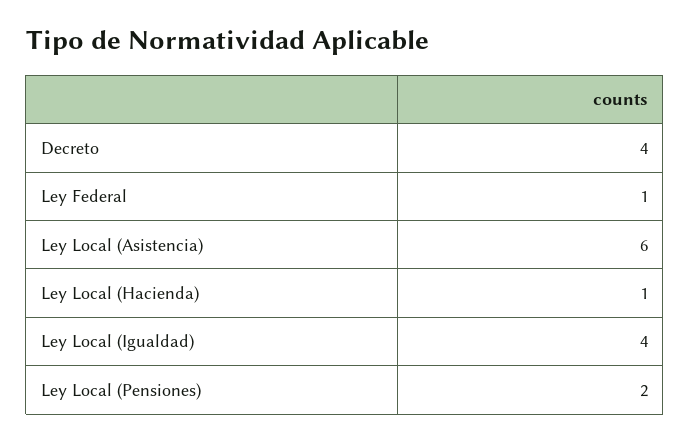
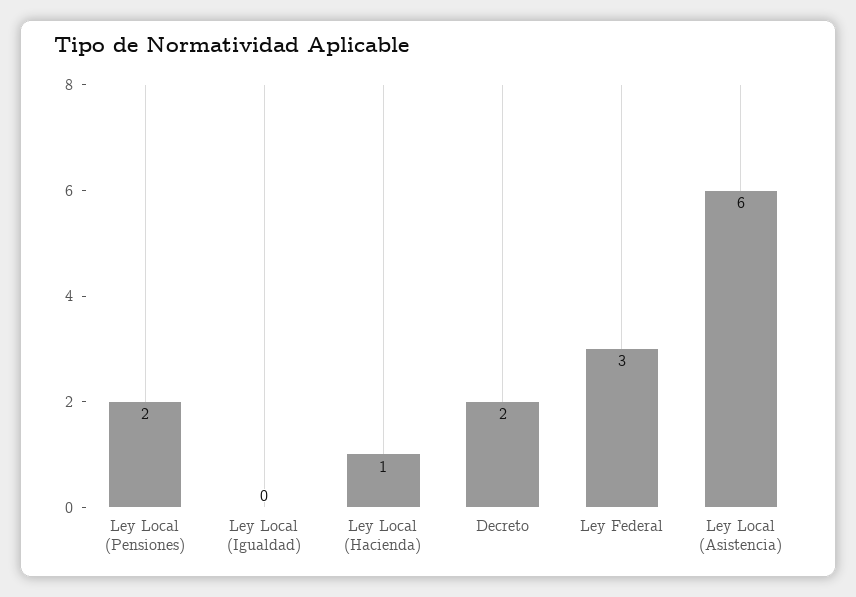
Decreto: 4 -> 2
Ley Federal: 1 -> 3
Ley Local (Igualdad): 4 -> 0

